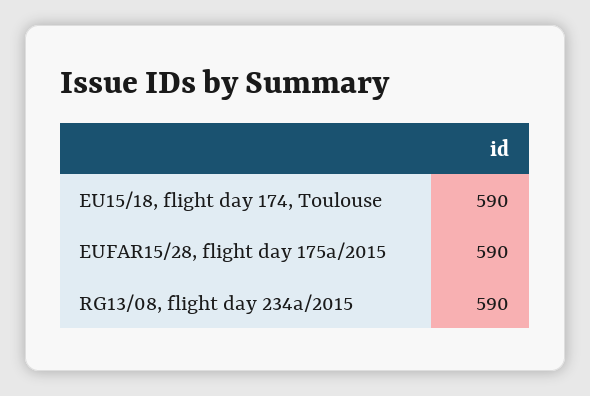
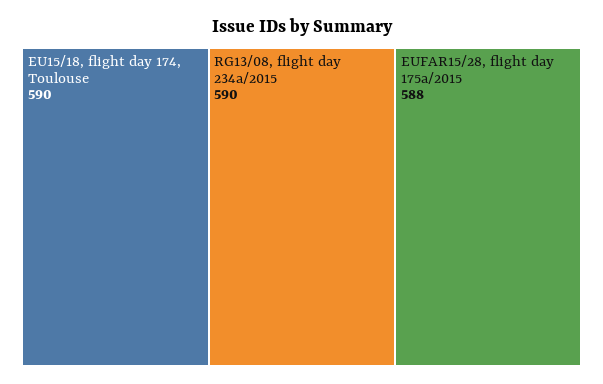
EUFAR15/28, flight day 175a/2015: 590 -> 588

